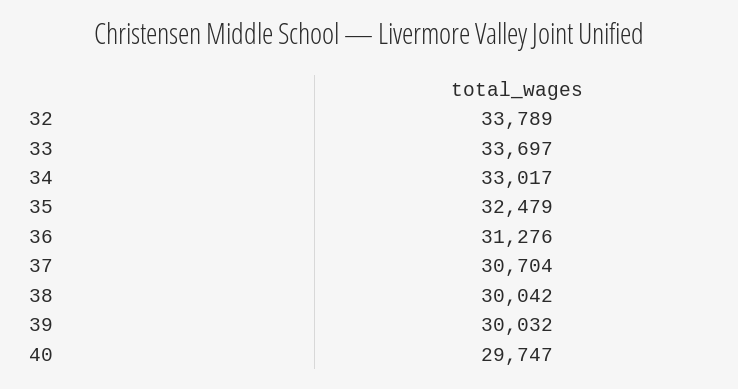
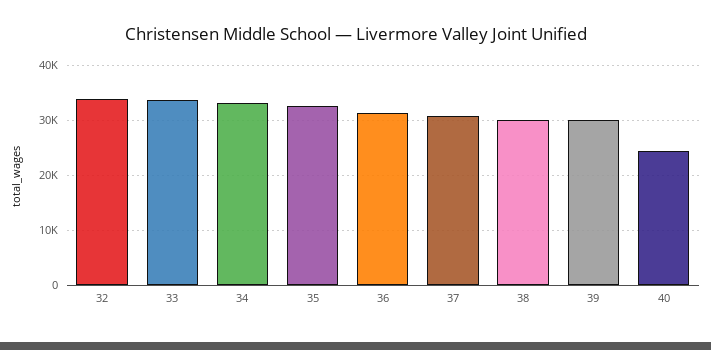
40: 29747 -> 24000

